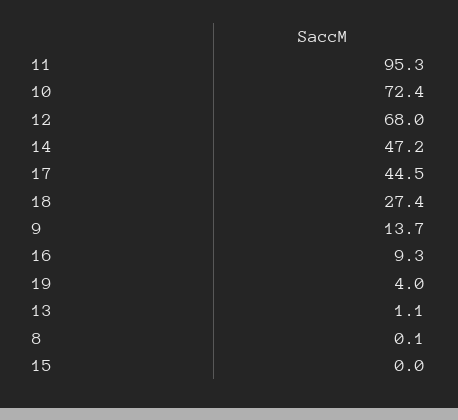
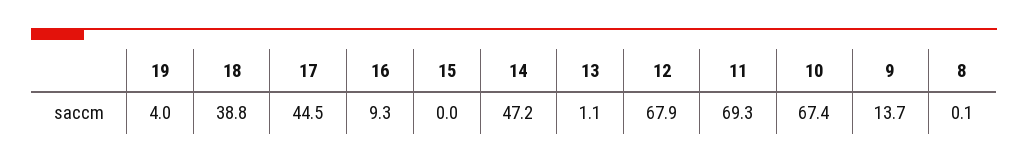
11: 95.3 -> 69.3
10: 72.4 -> 67.4
12: 68 -> 67.9
18: 27.4 -> 38.8

